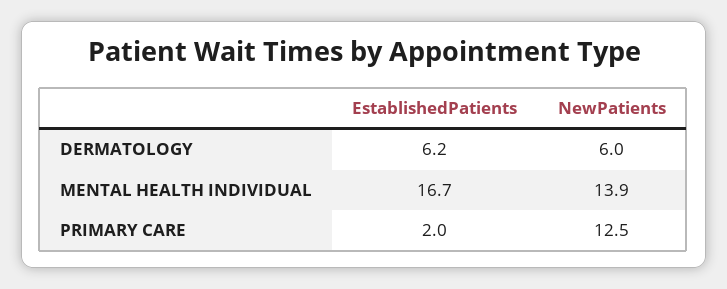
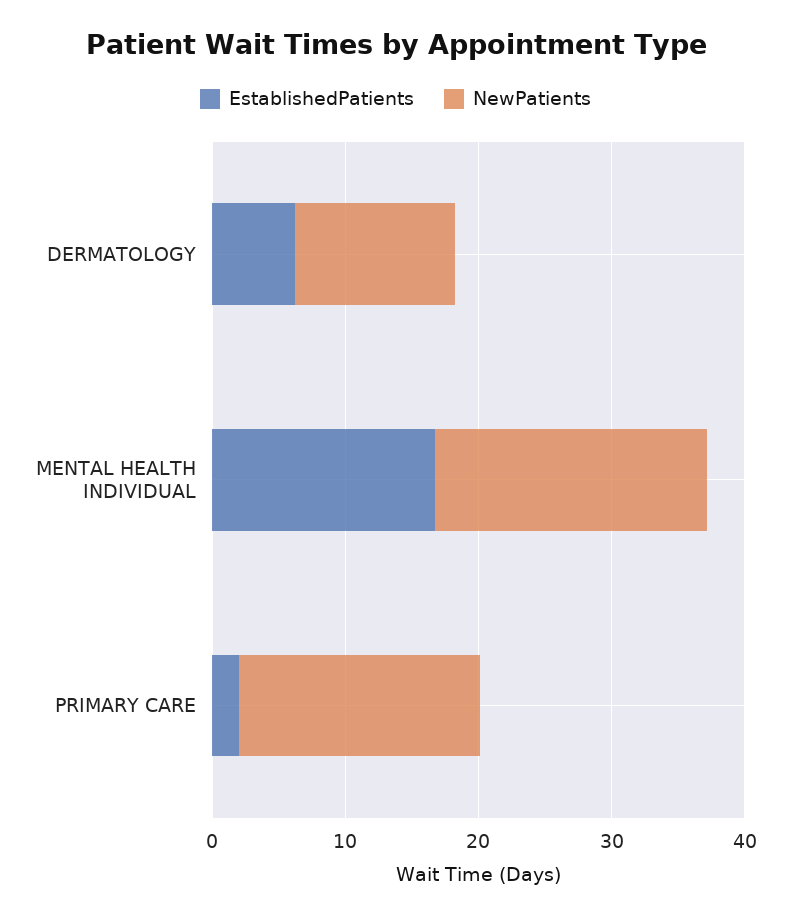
NewPatients, DERMATOLOGY: 6 -> 12
NewPatients, MENTAL HEALTH INDIVIDUAL: 13.9 -> 20
NewPatients, PRIMARY CARE: 12.5 -> 18

